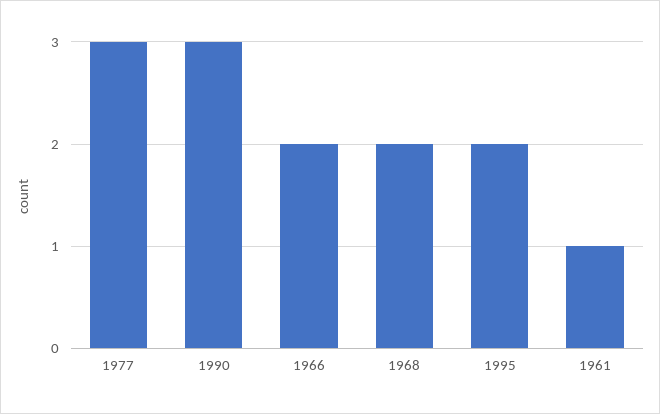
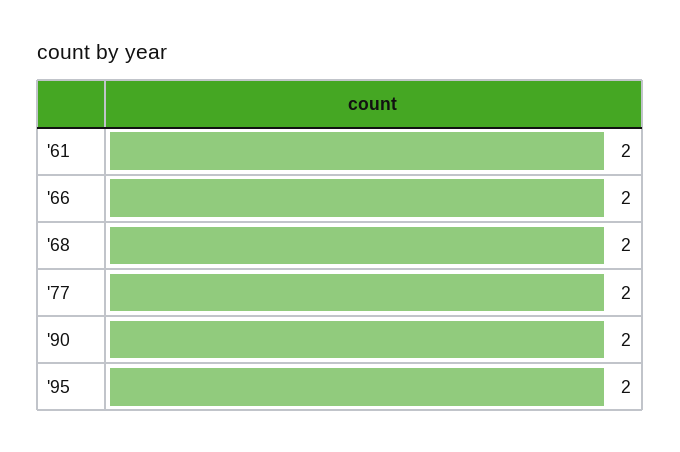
1977: 3 -> 2
1990: 3 -> 2
1961: 1 -> 2

